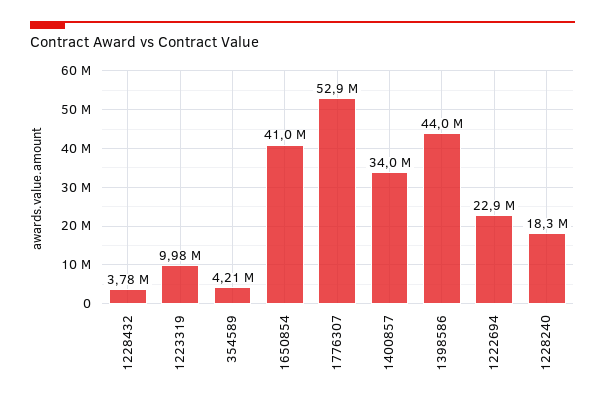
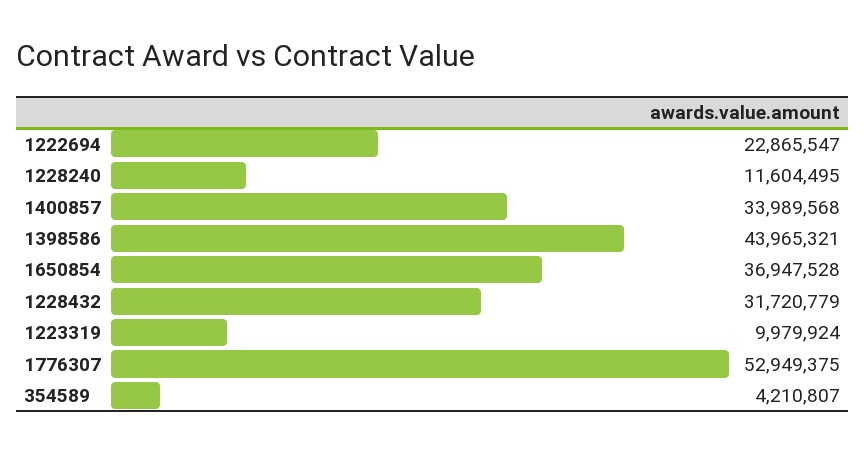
1228432: 3780000 -> 31720779
1650854: 41000000 -> 36947528
1228240: 18300000 -> 11604495

